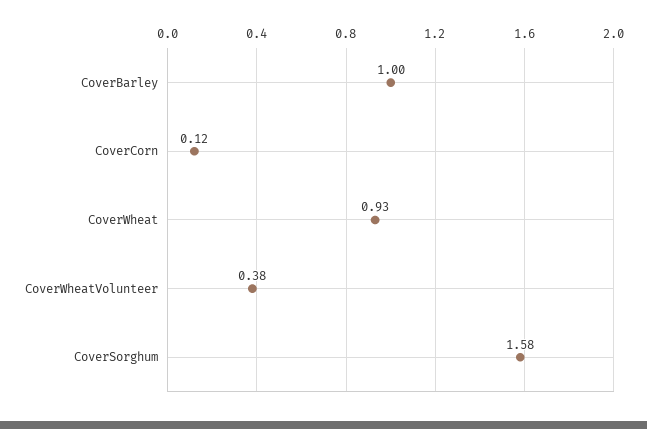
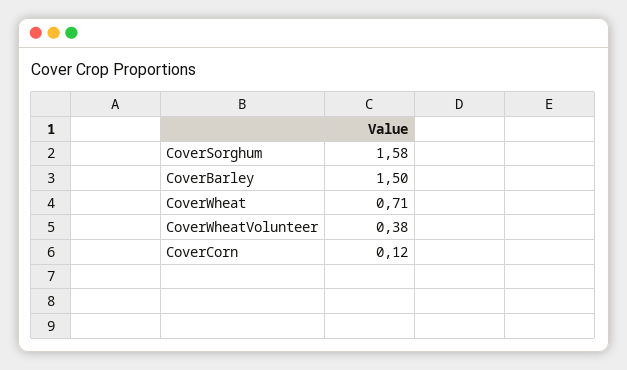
CoverBarley: 1 -> 1.5
CoverWheat: 0.93 -> 0.71

